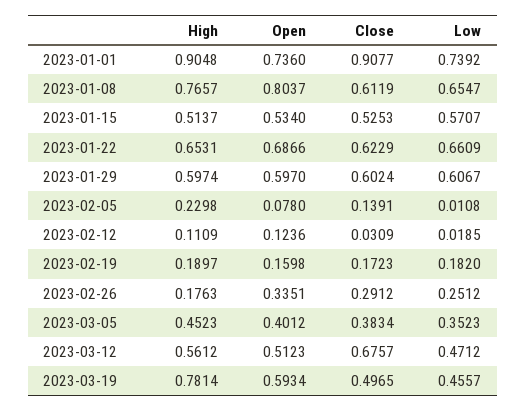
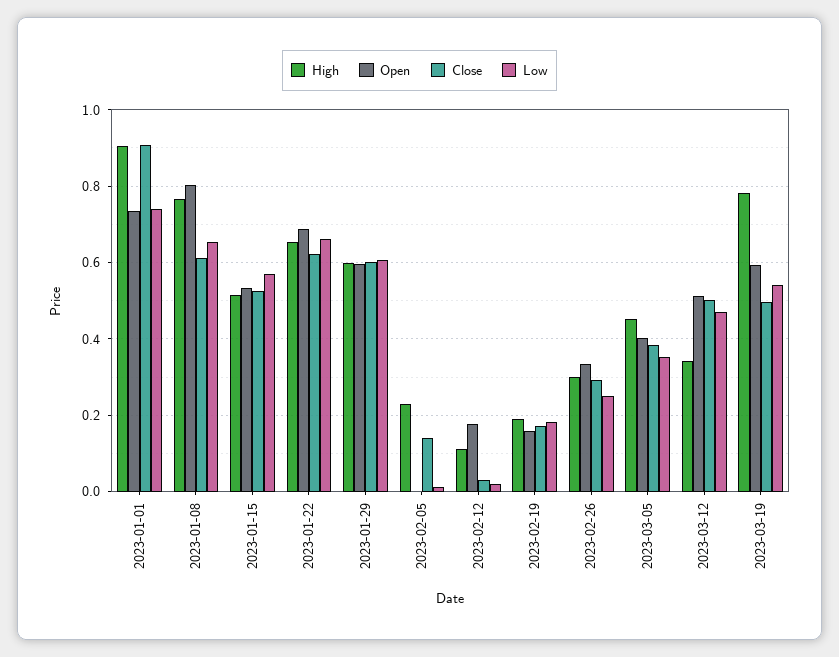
Open, 2023-02-05: 0.078 -> 0
Open, 2023-02-12: 0.1236 -> 0.18
High, 2023-02-26: 0.1763 -> 0.3
High, 2023-03-12: 0.5612 -> 0.34
Close, 2023-03-12: 0.6757 -> 0.5
Low, 2023-03-19: 0.4557 -> 0.54

